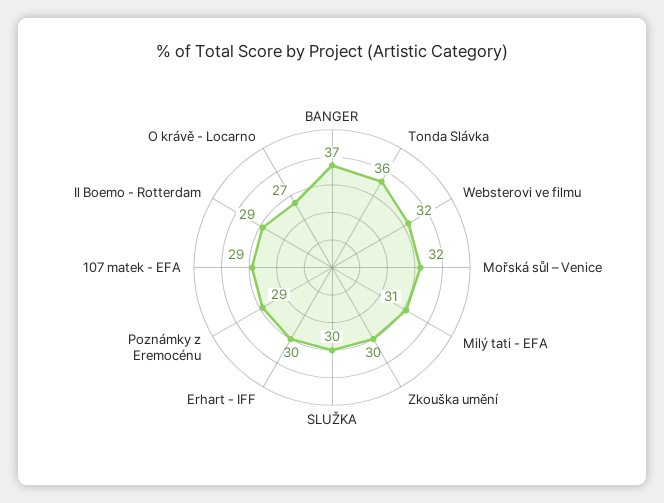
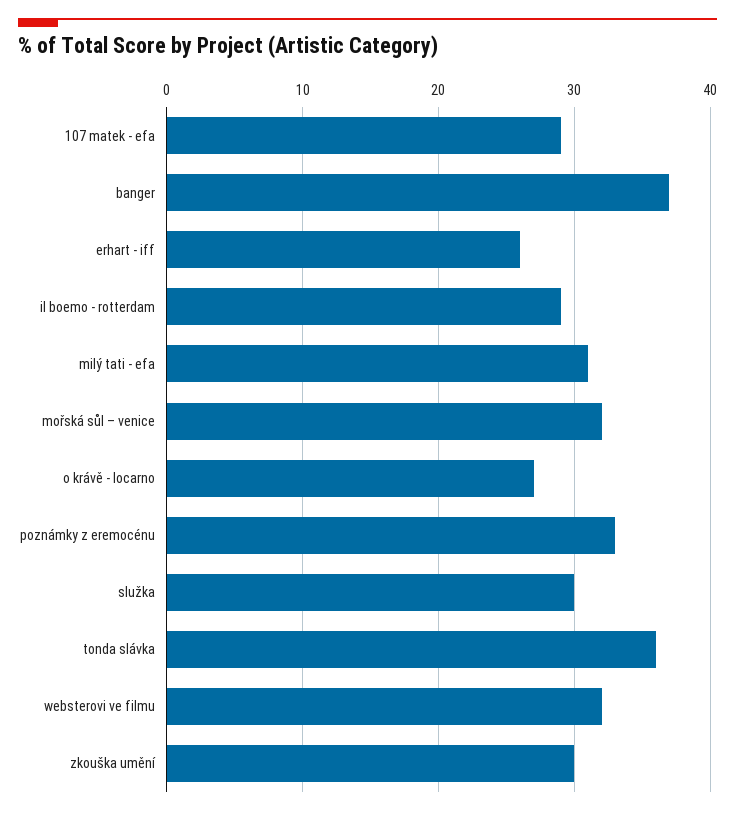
Erhart - IFF: 30 -> 26
Poznámky z Eremocénu: 29 -> 33

